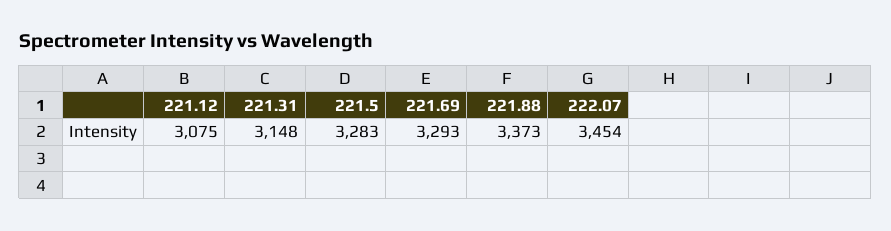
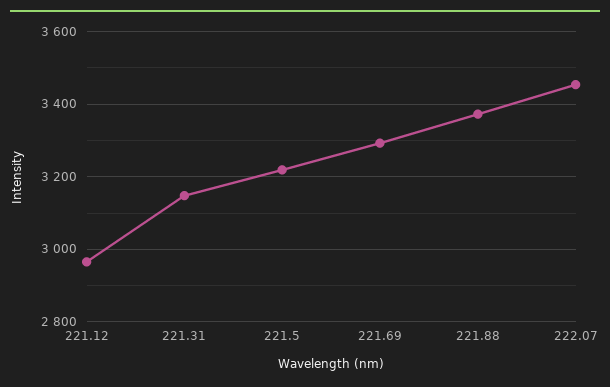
221.12: 3075 -> 2960
221.5: 3283 -> 3220

